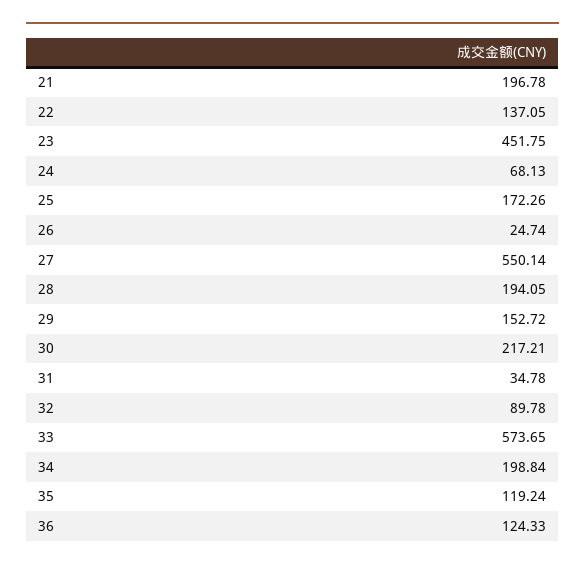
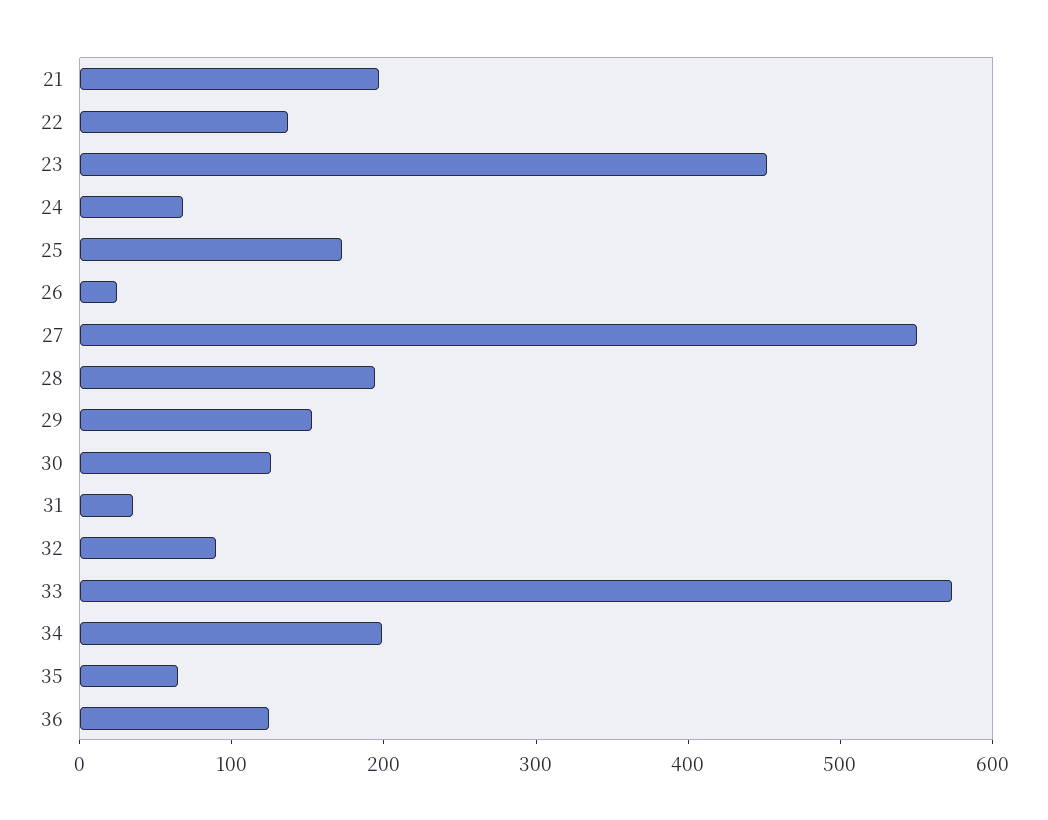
30: 217.21 -> 120
35: 119.24 -> 60

